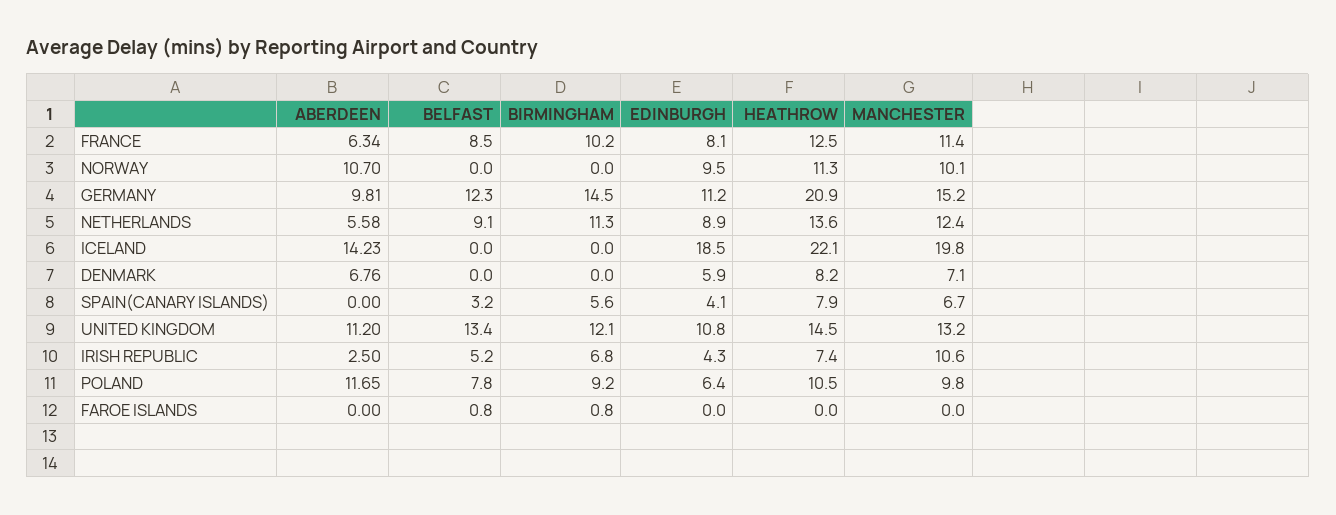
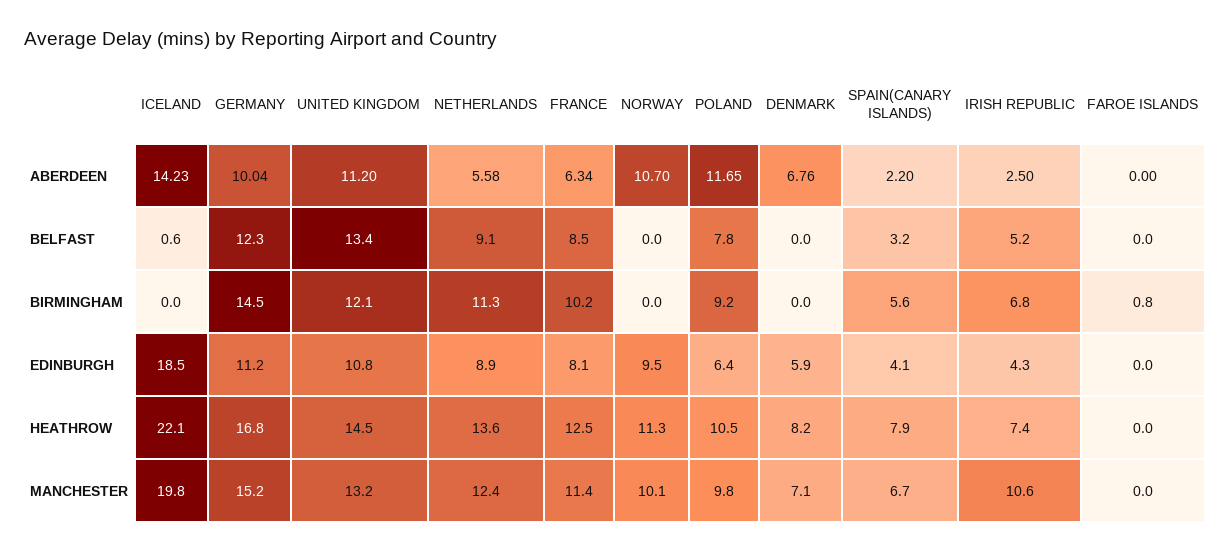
ABERDEEN, GERMANY: 9.81 -> 10.04
HEATHROW, GERMANY: 20.9 -> 16.8
BELFAST, ICELAND: 0 -> 0.6
ABERDEEN, SPAIN(CANARY ISLANDS): 0 -> 2.2
BELFAST, FAROE ISLANDS: 0.8 -> 0

